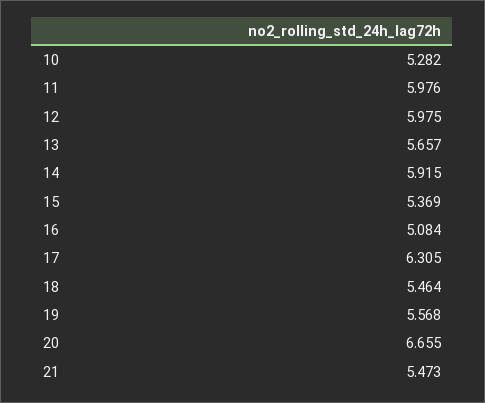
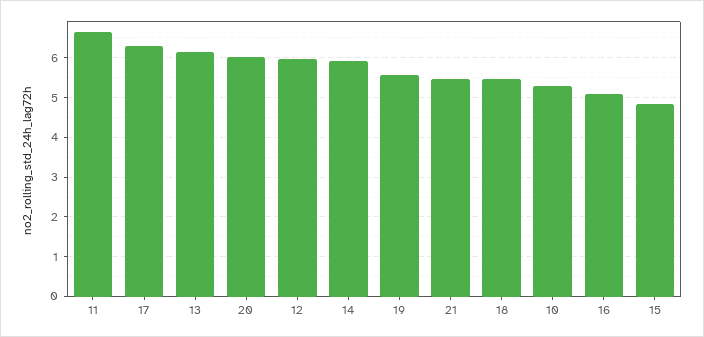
11: 5.976 -> 6.6
13: 5.657 -> 6.2
15: 5.369 -> 4.8
20: 6.655 -> 6

